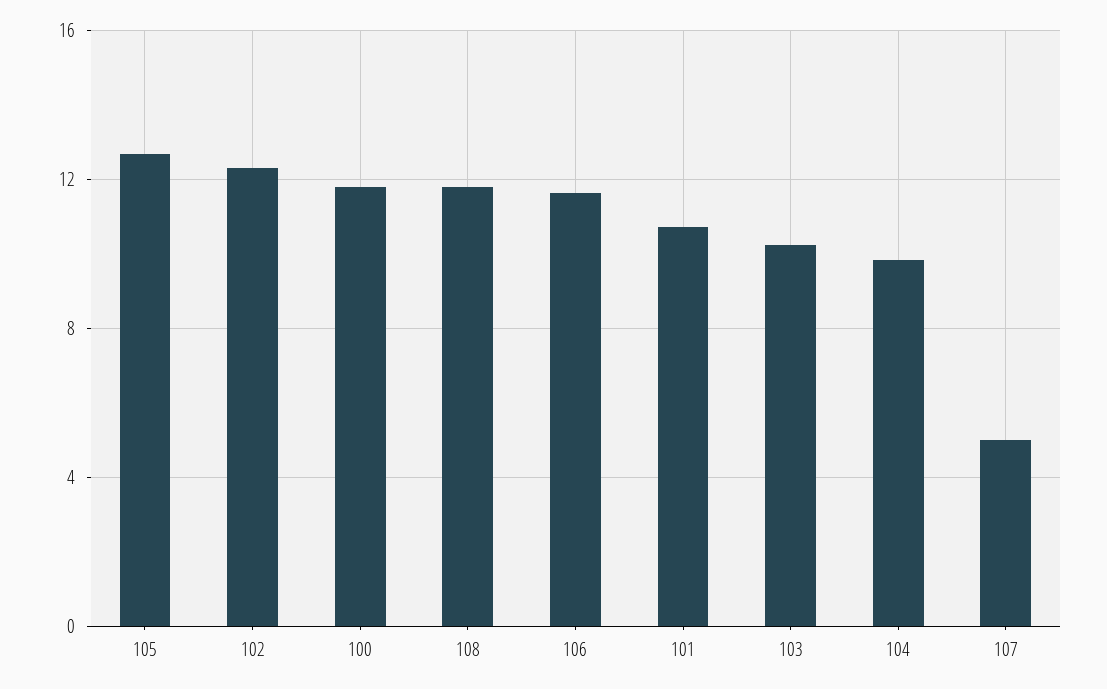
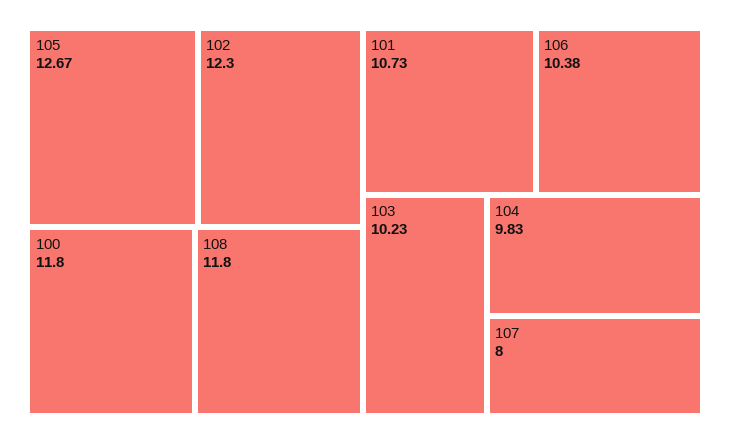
106: 11.5 -> 10.38
107: 5 -> 8

